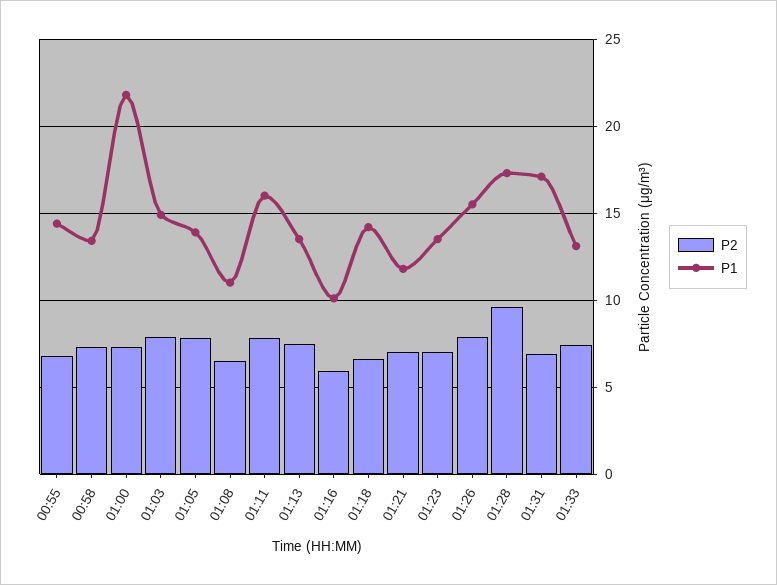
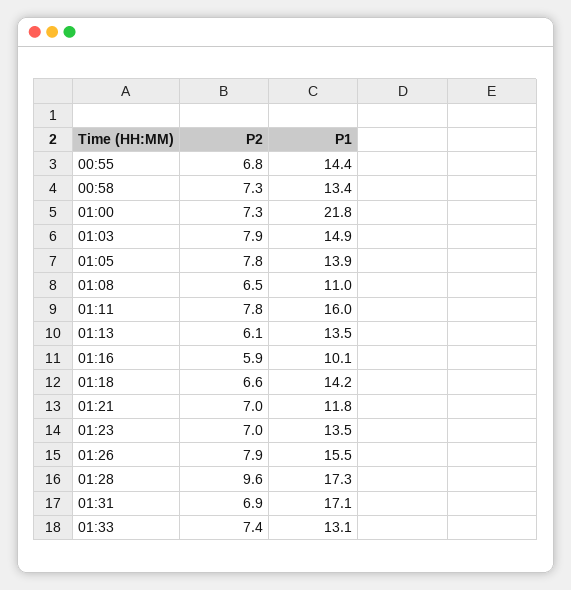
P2, 01:13: 7.5 -> 6.1

